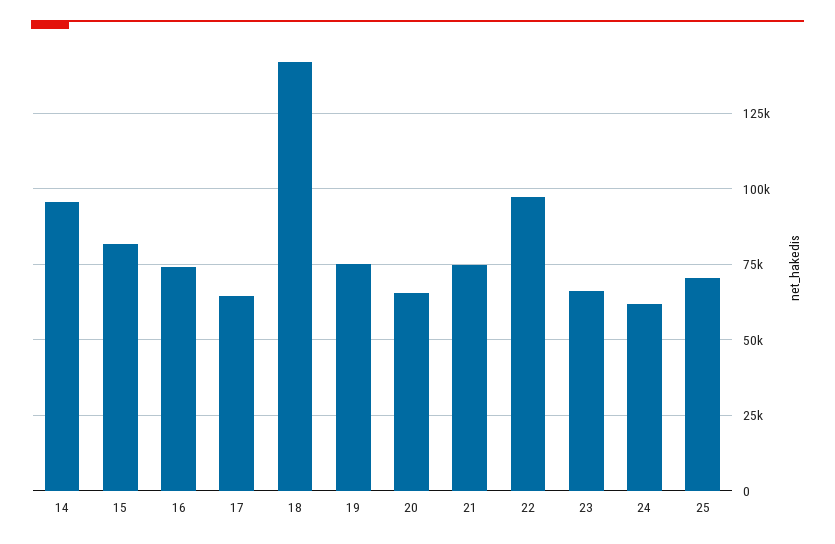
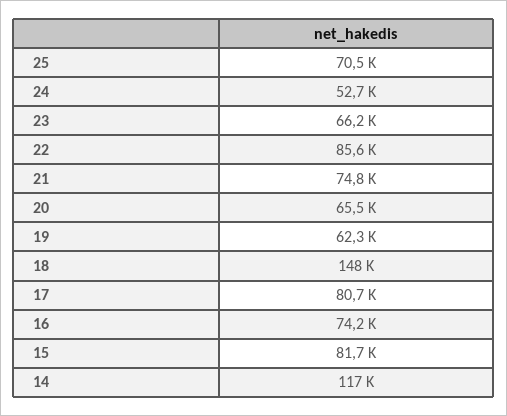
14: 95000 -> 117000
17: 65000 -> 80700
18: 142500 -> 148000
19: 75000 -> 62300
22: 97500 -> 85600
24: 62500 -> 52700

